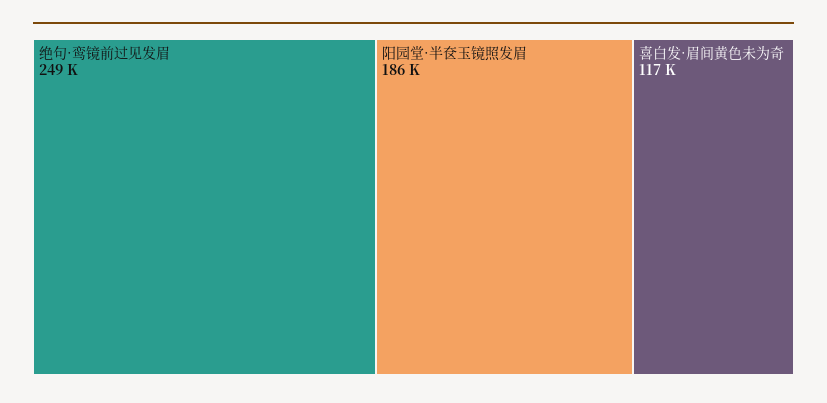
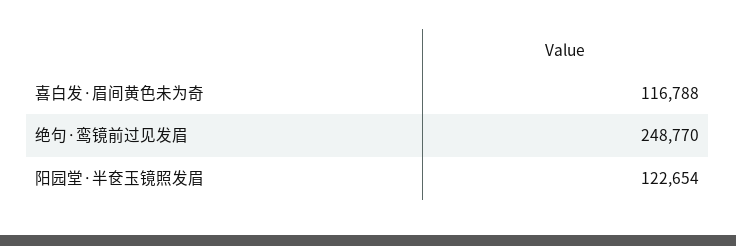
阳园堂·半奁玉镜照发眉: 186000 -> 122654

